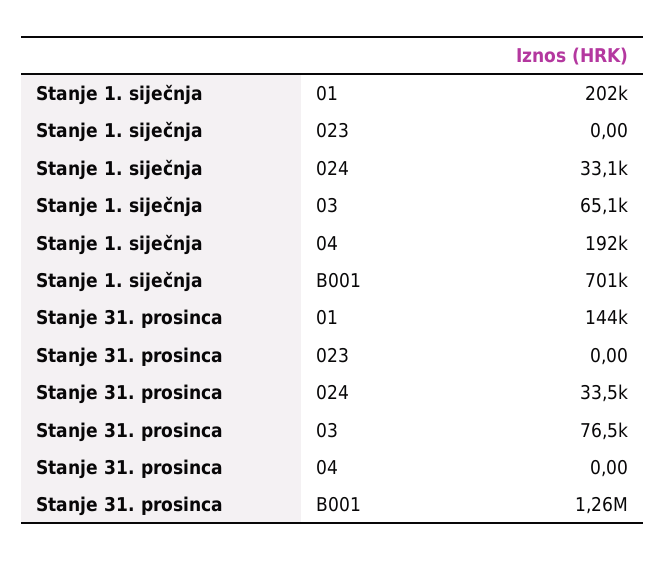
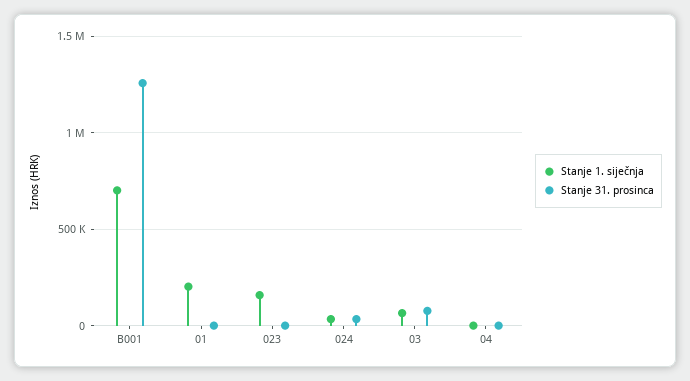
Stanje 1. siječnja, 023: 0 -> 150000
Stanje 1. siječnja, 04: 192000 -> 0
Stanje 31. prosinca, 01: 144000 -> 0

